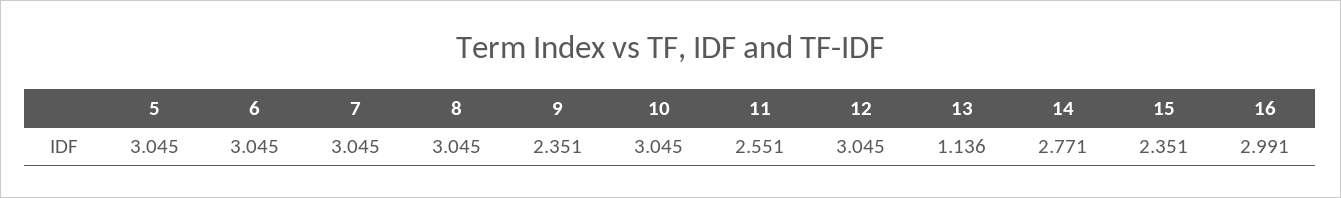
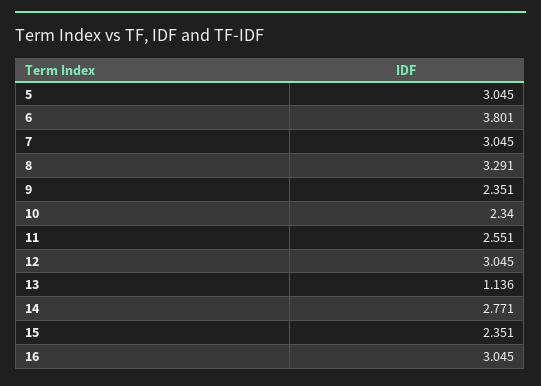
6: 3.045 -> 3.801
8: 3.045 -> 3.291
10: 3.045 -> 2.34
16: 2.991 -> 3.045

